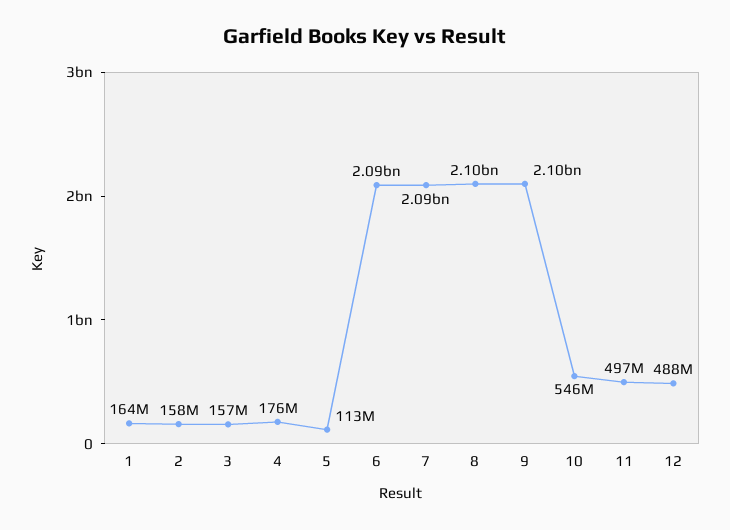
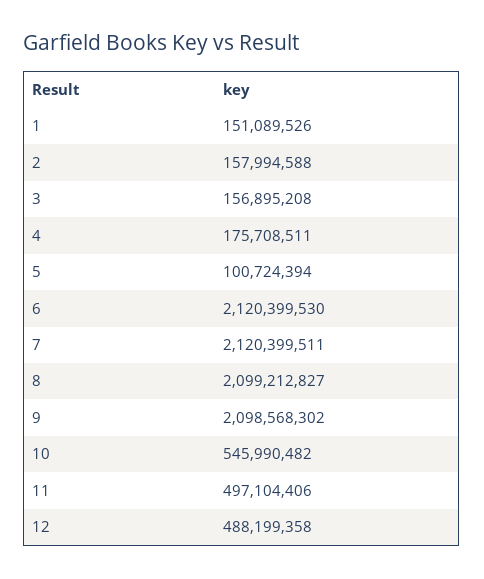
1: 164000000 -> 151089526
5: 113000000 -> 100724394
6: 2090000000 -> 2120399530
7: 2090000000 -> 2120399511

